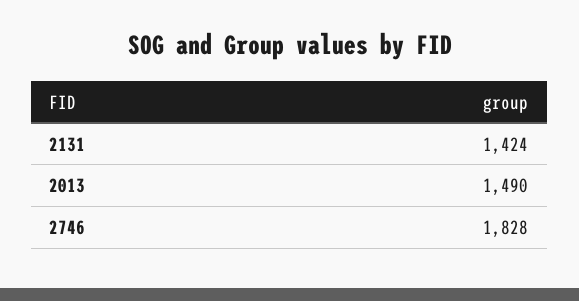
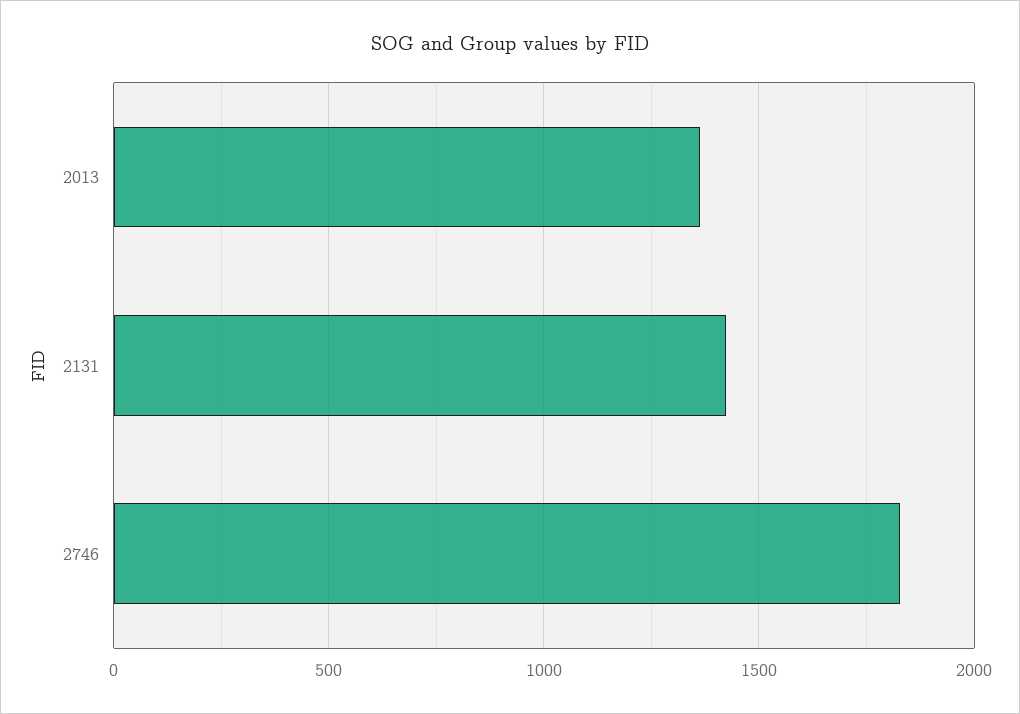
2013: 1490 -> 1350

